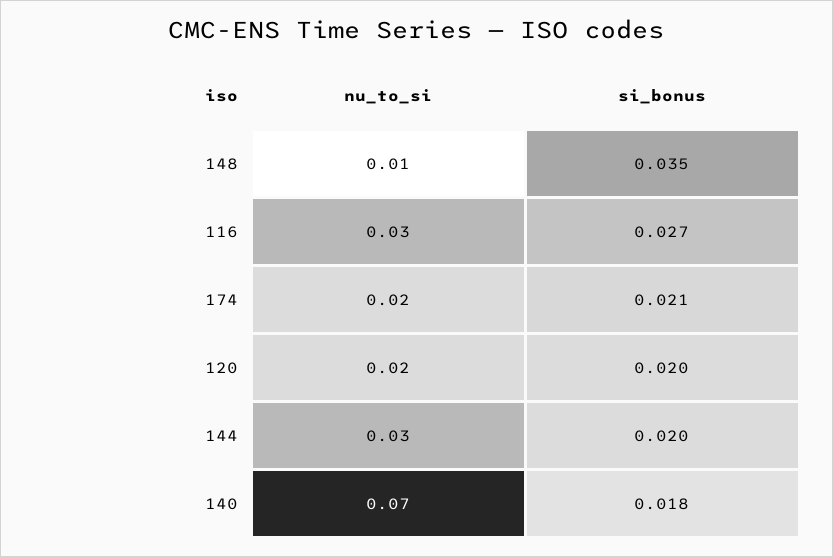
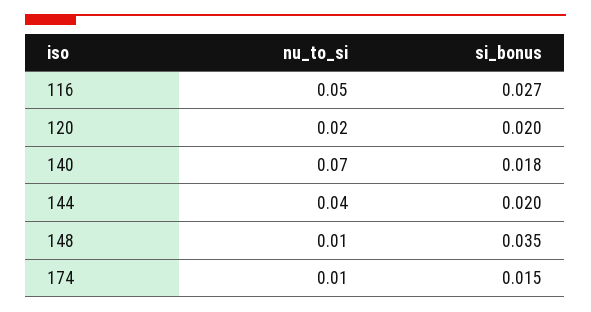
nu_to_si, 116: 0.03 -> 0.05
nu_to_si, 174: 0.02 -> 0.01
si_bonus, 174: 0.021 -> 0.015
nu_to_si, 144: 0.03 -> 0.04

